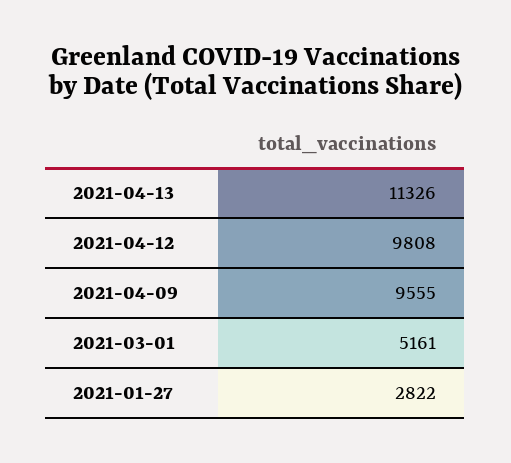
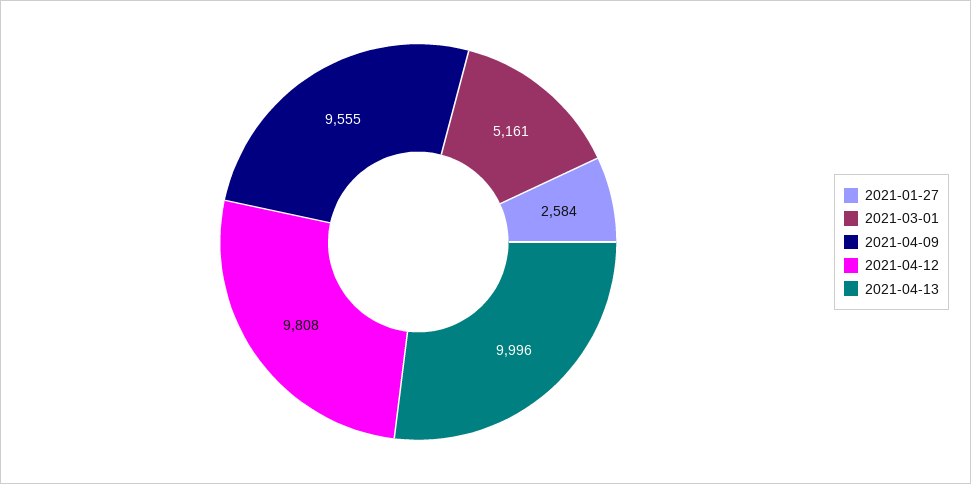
2021-04-13: 11326 -> 9996
2021-01-27: 2822 -> 2584

